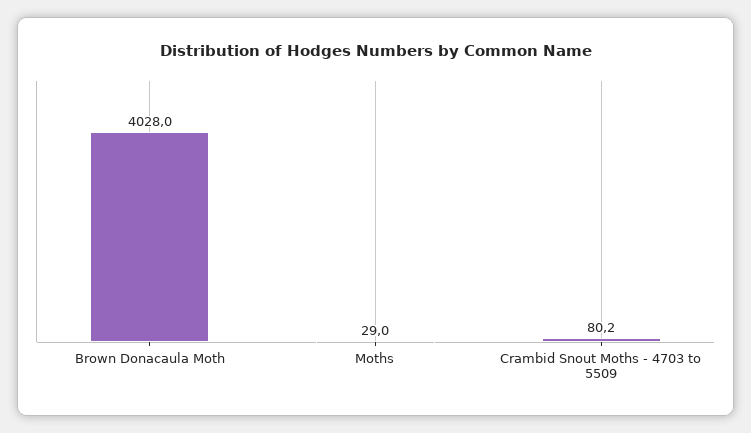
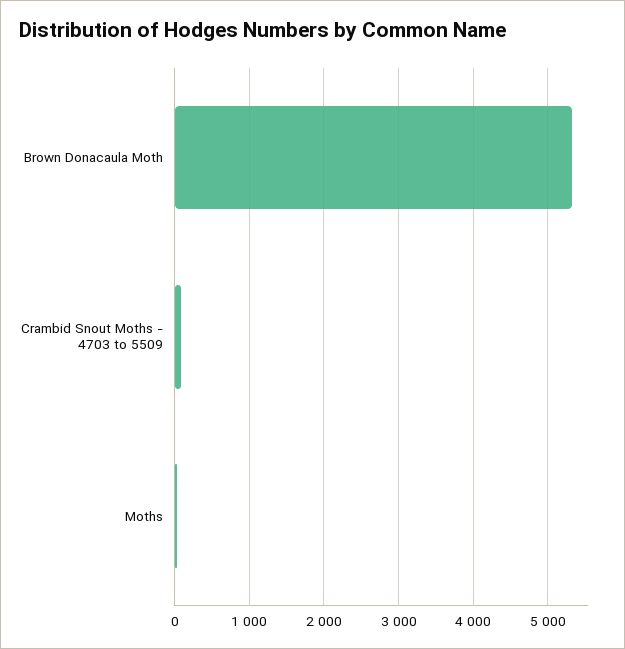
Brown Donacaula Moth: 4028 -> 5300

